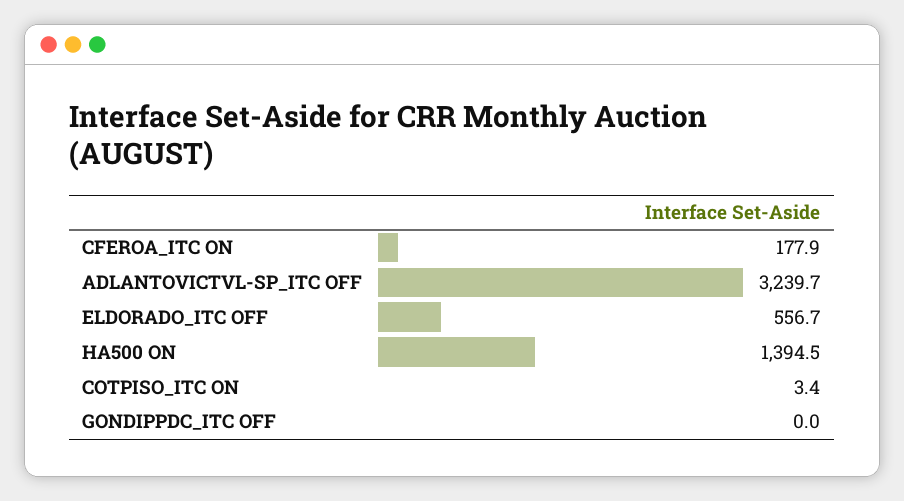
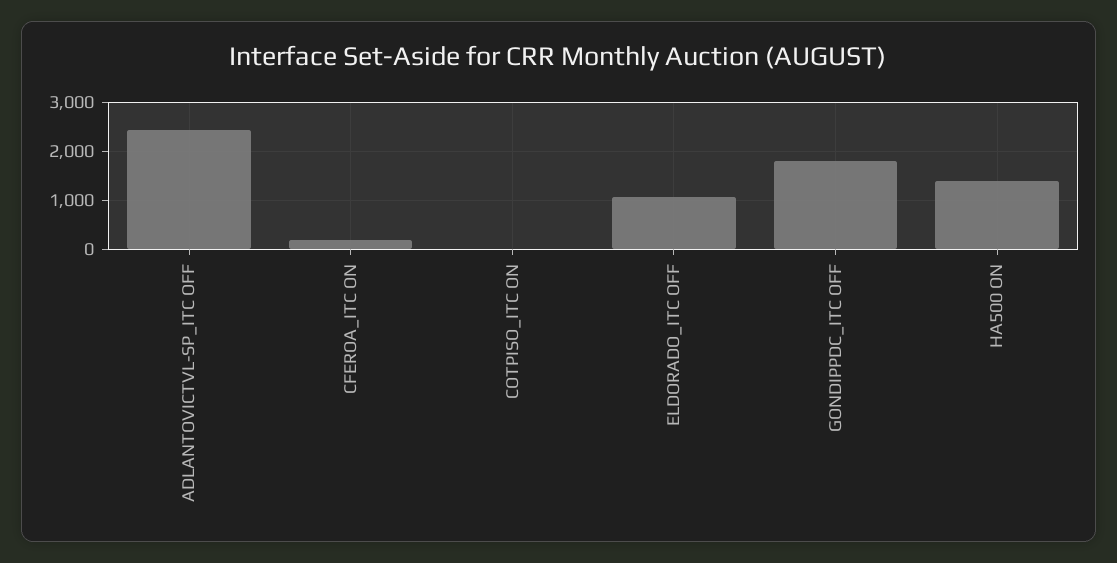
ADLANTOVICTVL-SP_ITC OFF: 3239.7 -> 2400
ELDORADO_ITC OFF: 556.7 -> 1000
GONDIPPDC_ITC OFF: 0 -> 1800

